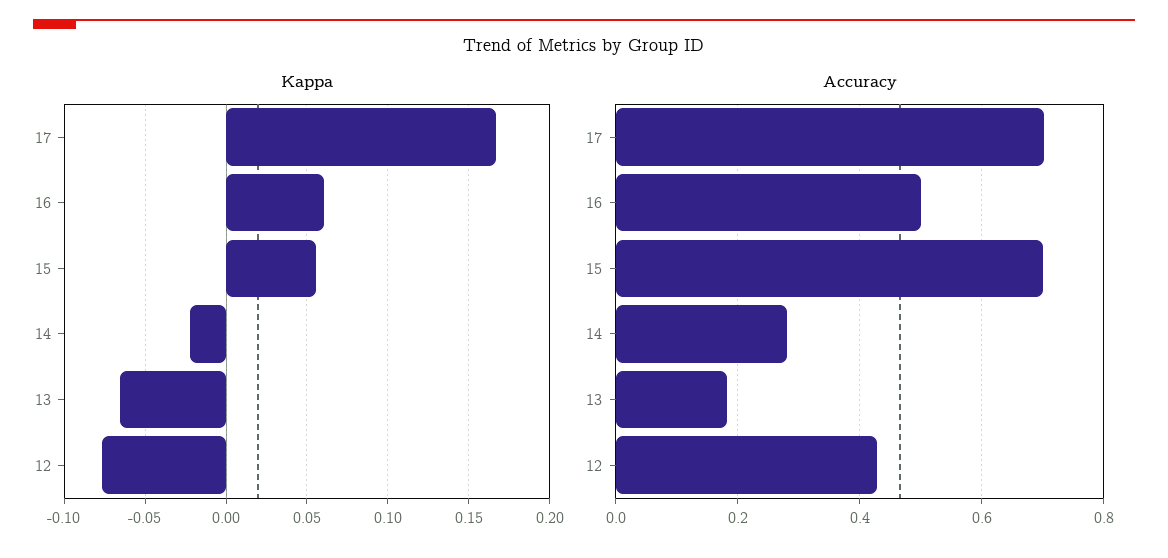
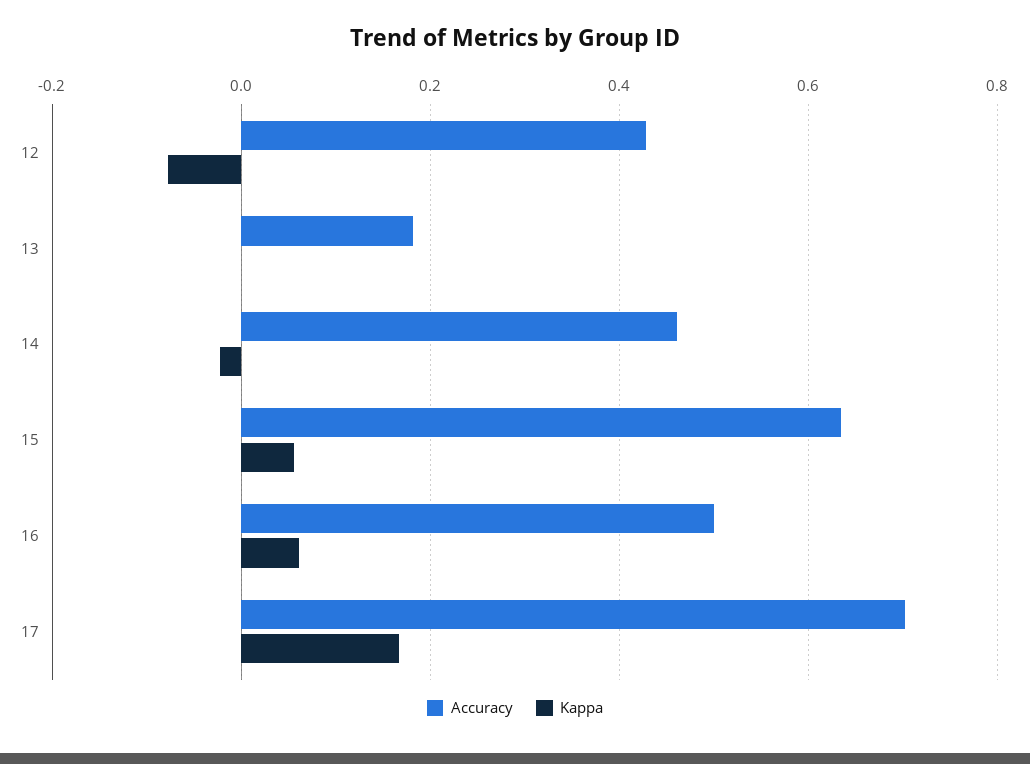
Kappa, 13: -0.065 -> 0
Accuracy, 15: 0.7 -> 0.64
Accuracy, 14: 0.28 -> 0.46

